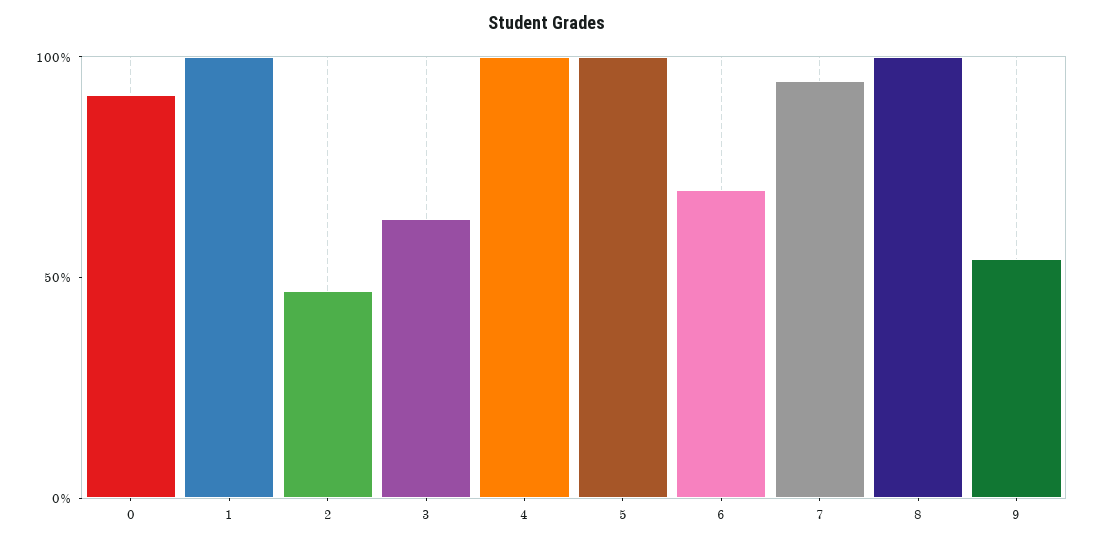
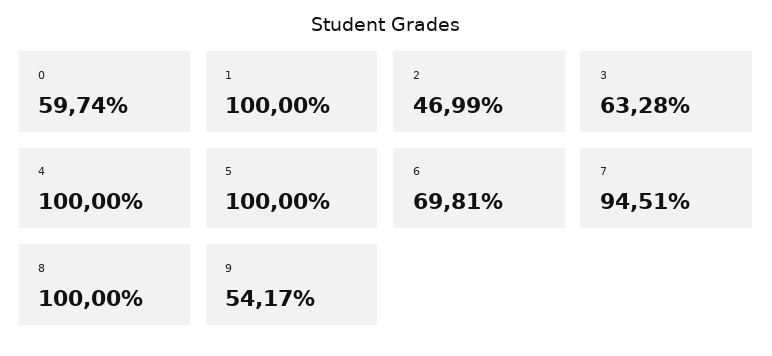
0: 90 -> 59.74

